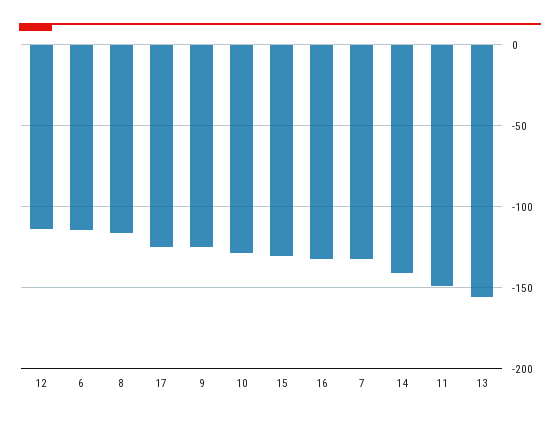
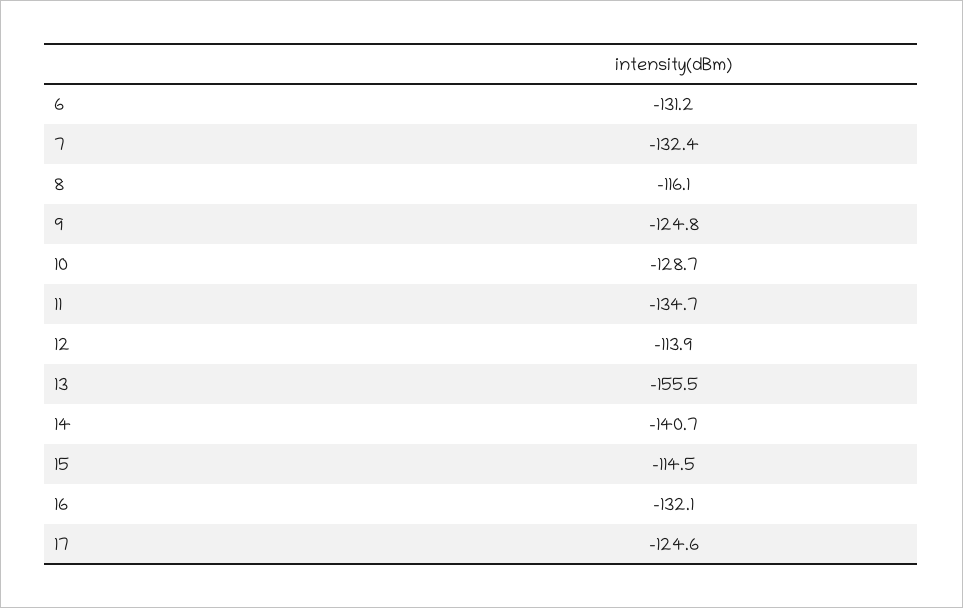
6: -115 -> -131.2
15: -130 -> -114.5
11: -150 -> -134.7

